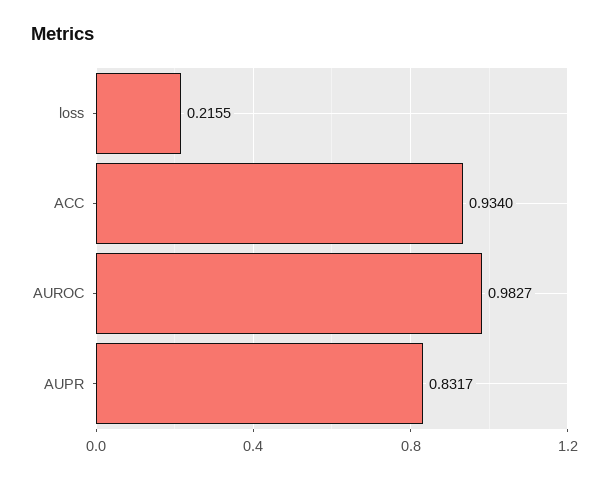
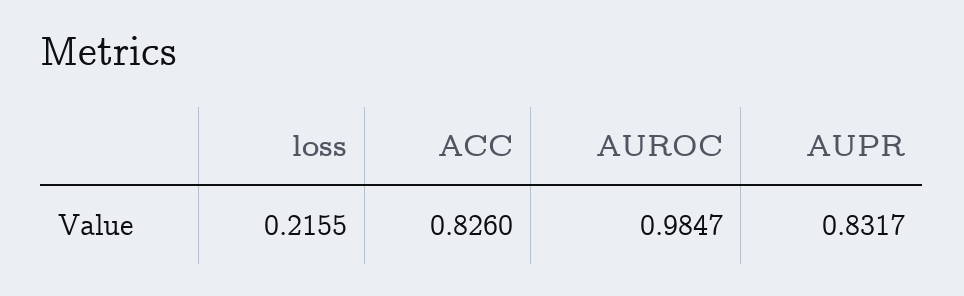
ACC: 0.934 -> 0.826
AUROC: 0.9827 -> 0.9847

